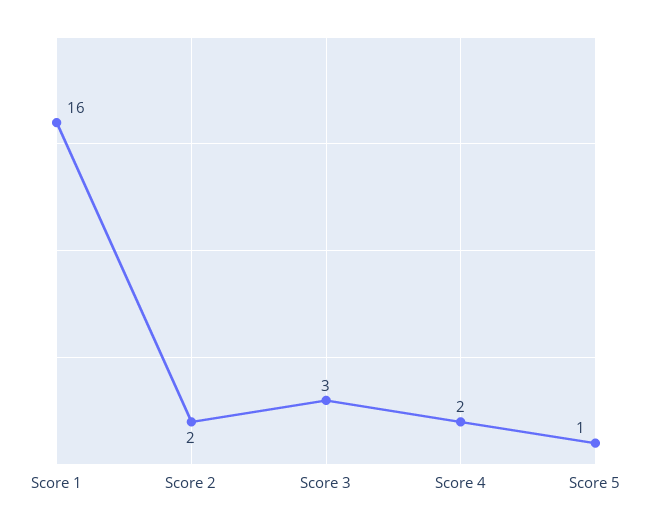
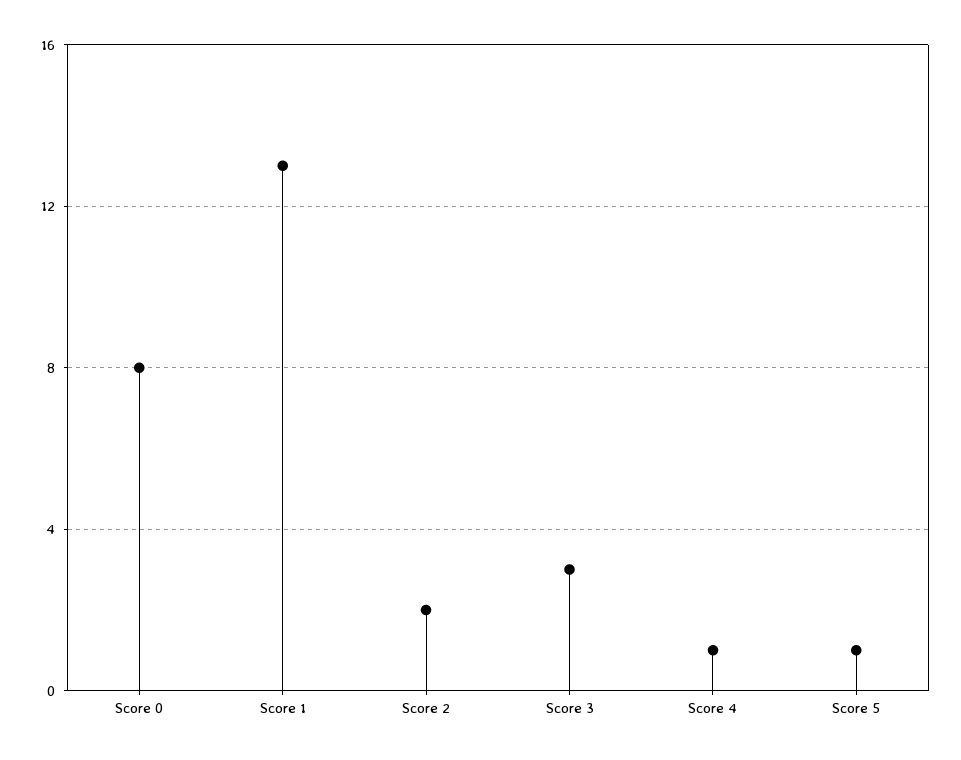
Score 1: 16 -> 13
Score 4: 2 -> 1
Score 0: none -> 8

